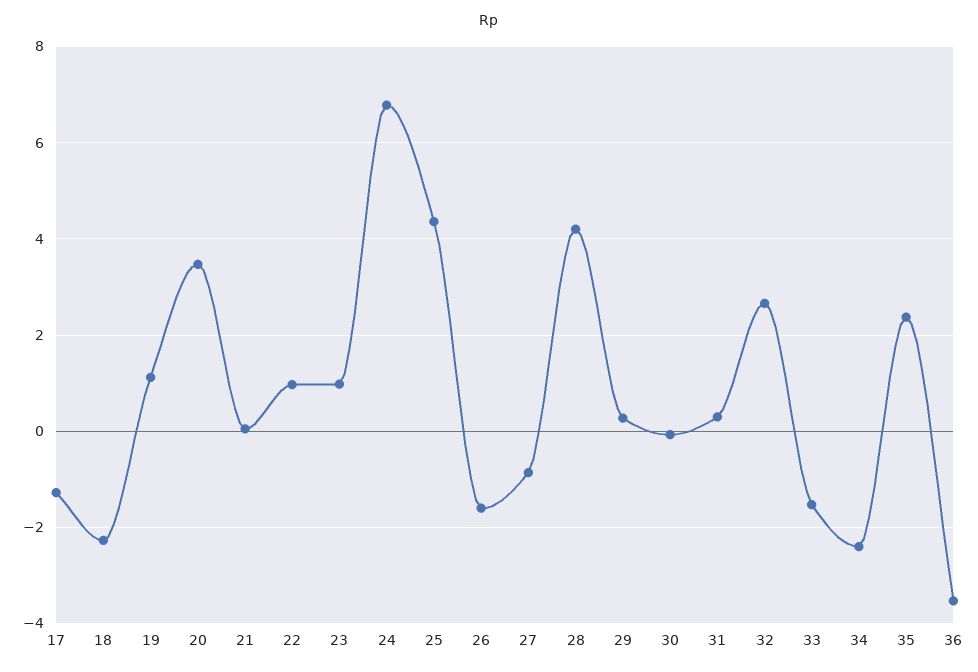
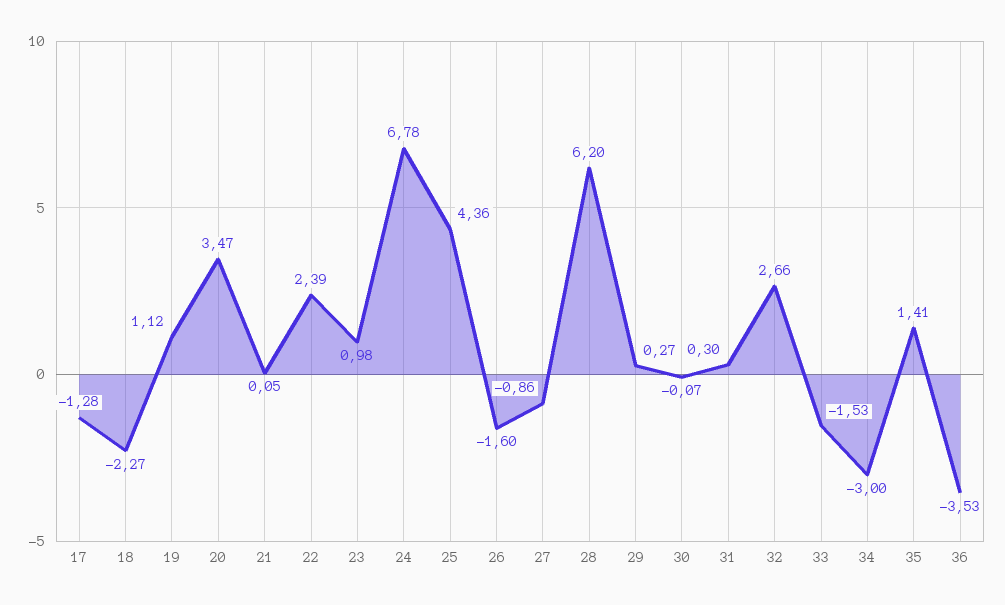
22: 1 -> 2.39
28: 4.2 -> 6.2
34: -2.4 -> -3
35: 2.4 -> 1.41

